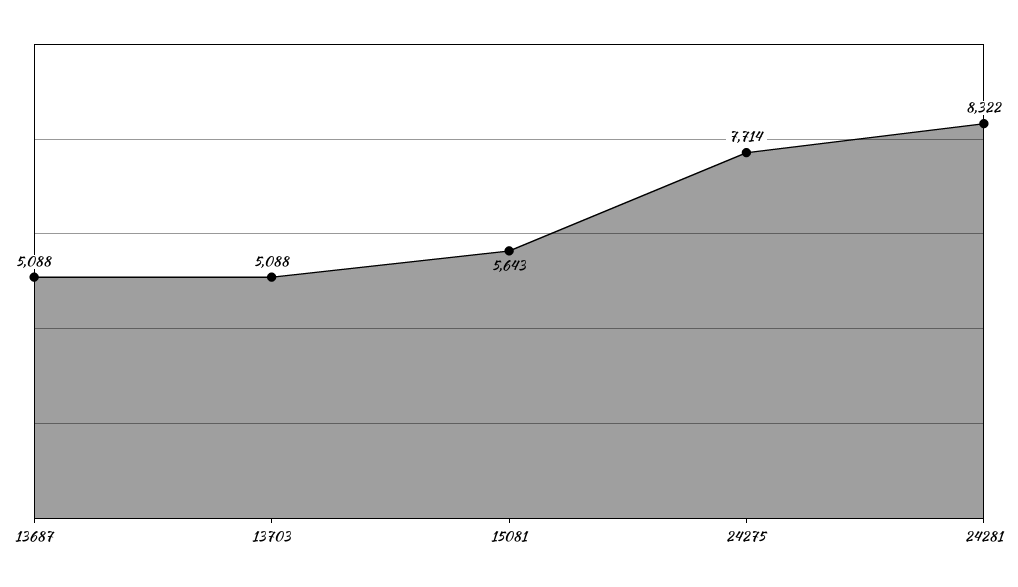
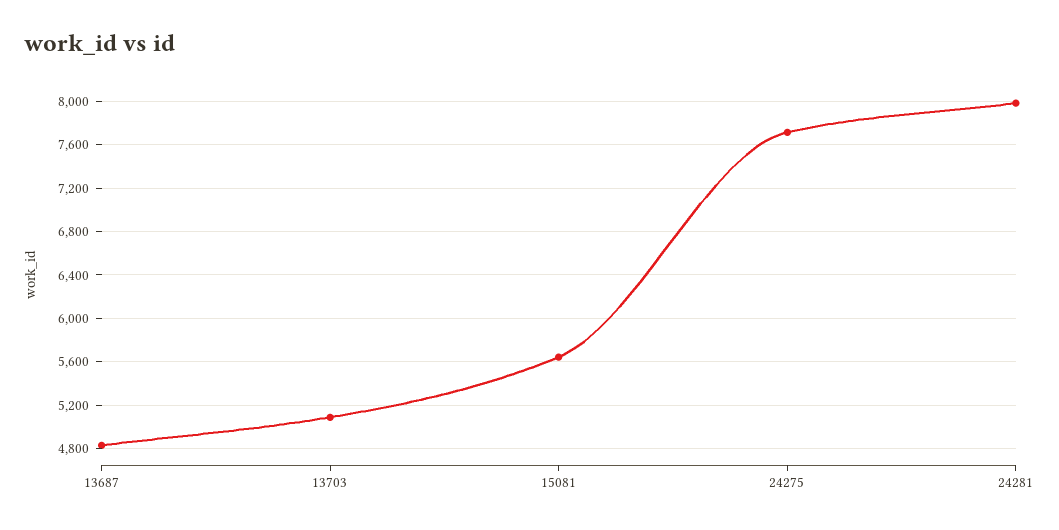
13687: 5088 -> 4800
24281: 8322 -> 8000

